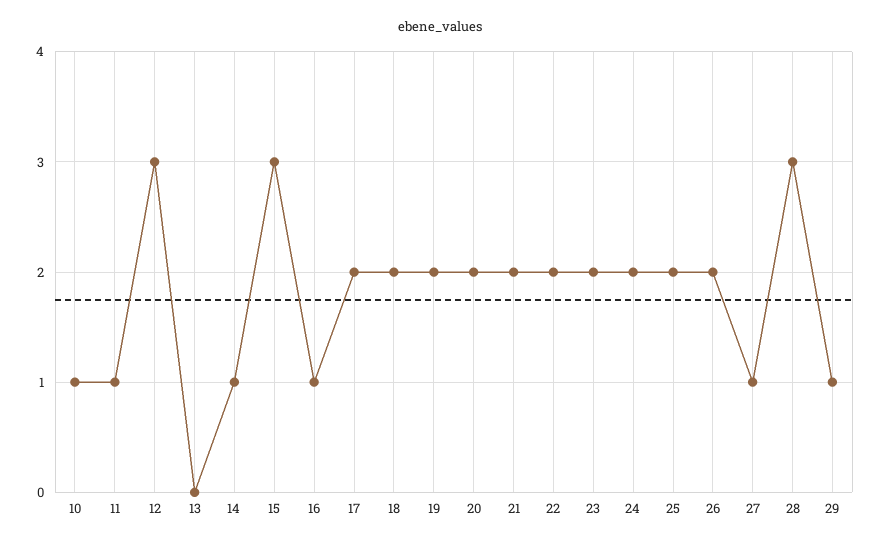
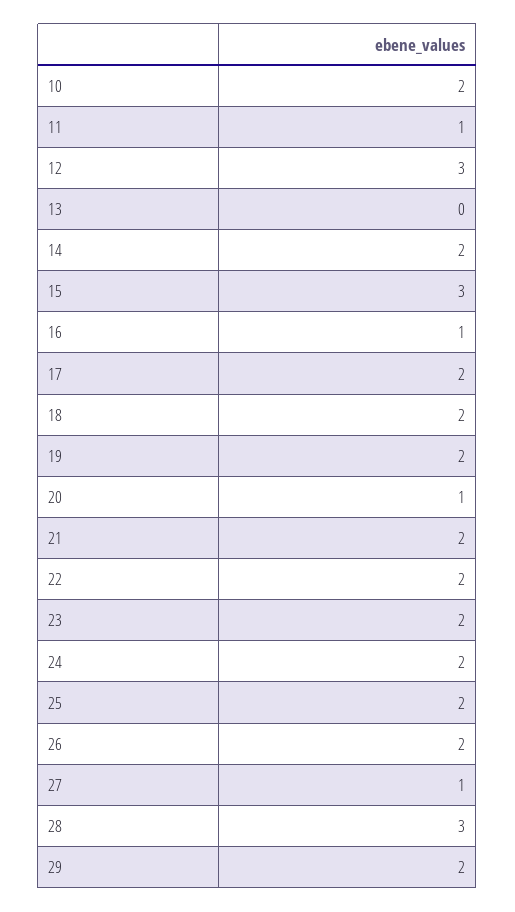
10: 1 -> 2
14: 1 -> 2
20: 2 -> 1
29: 1 -> 2

